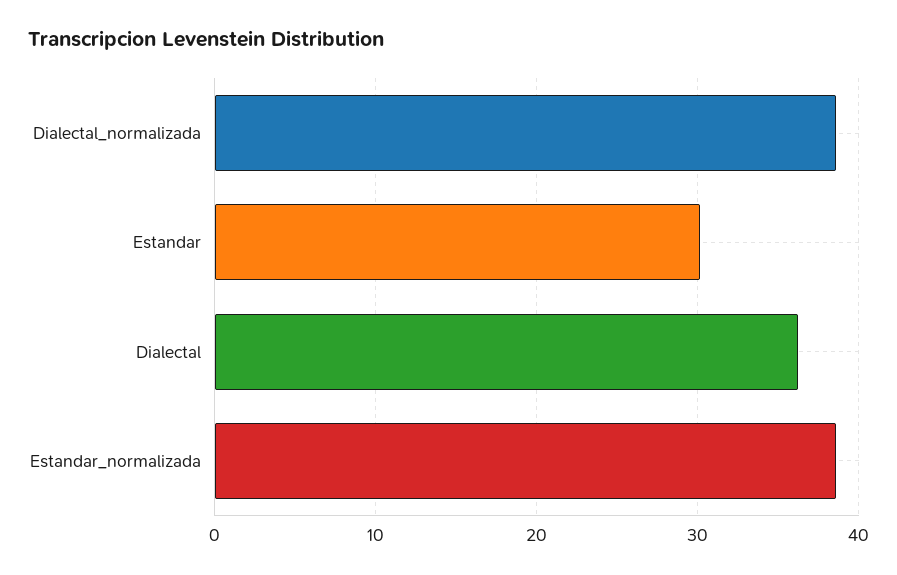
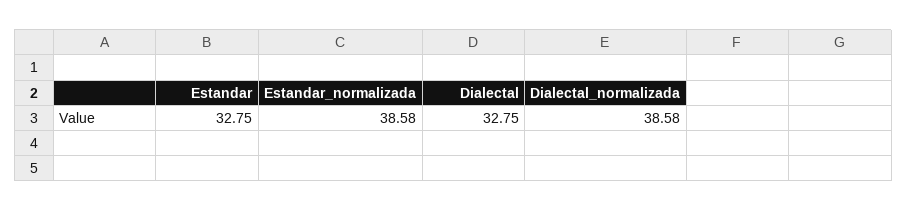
Estandar: 30 -> 32.75
Dialectal: 36 -> 32.75

